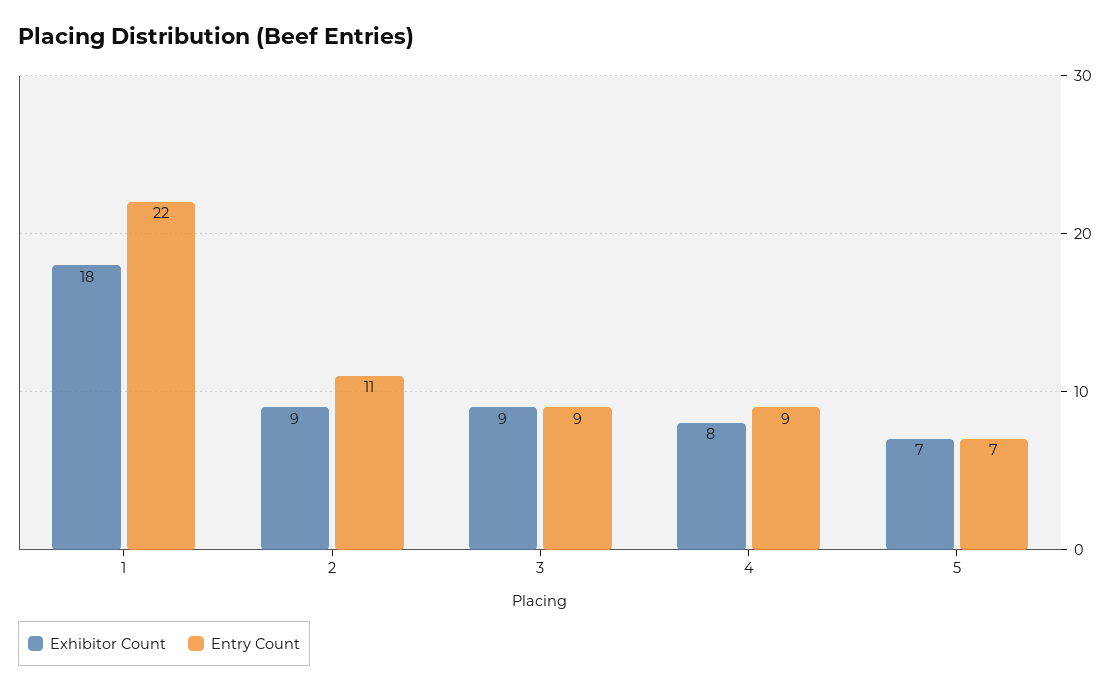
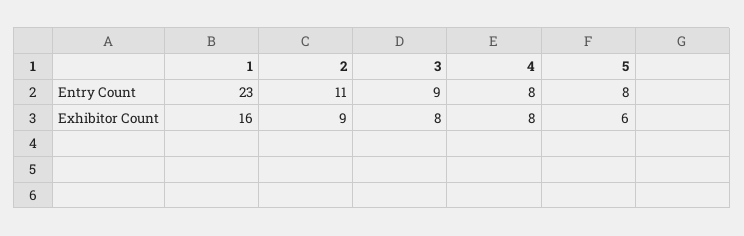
Exhibitor Count, 1: 18 -> 16
Entry Count, 1: 22 -> 23
Exhibitor Count, 3: 9 -> 8
Entry Count, 4: 9 -> 8
Exhibitor Count, 5: 7 -> 6
Entry Count, 5: 7 -> 8

